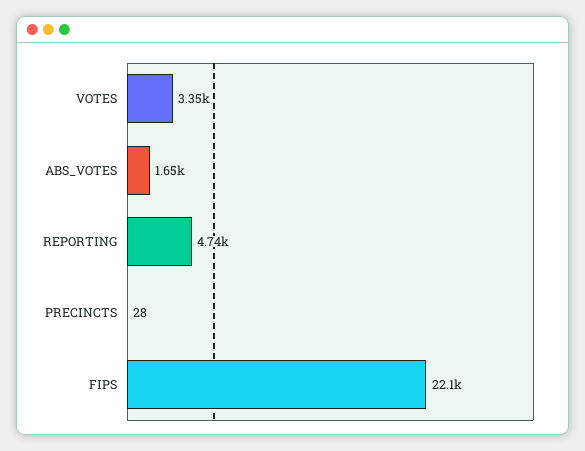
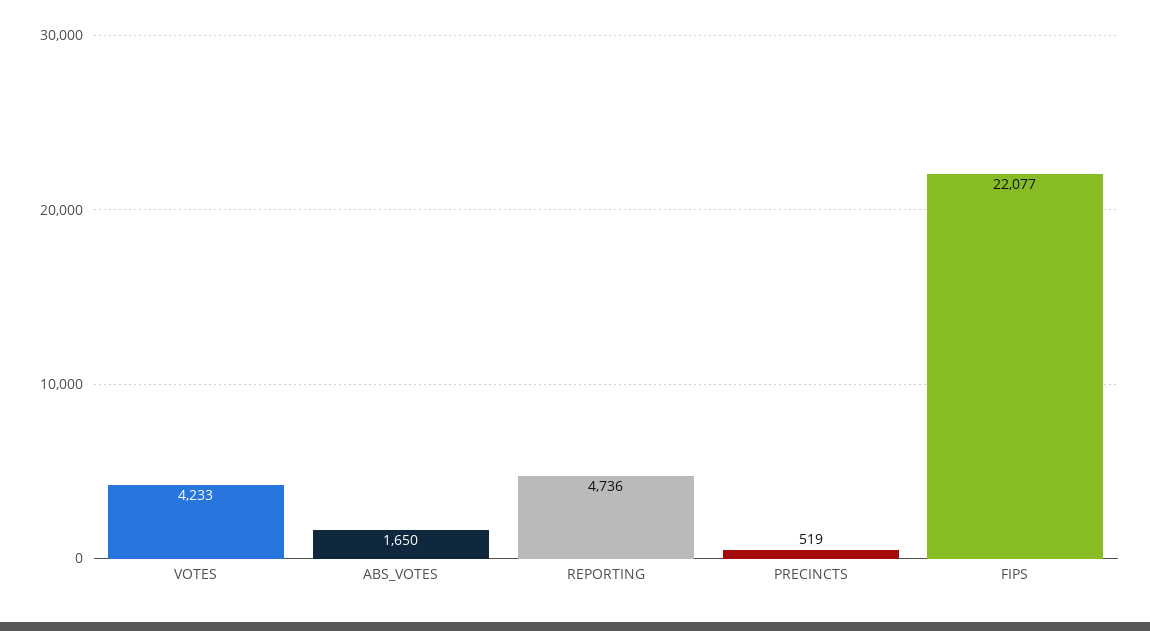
VOTES: 3350 -> 4233
PRECINCTS: 28 -> 519

